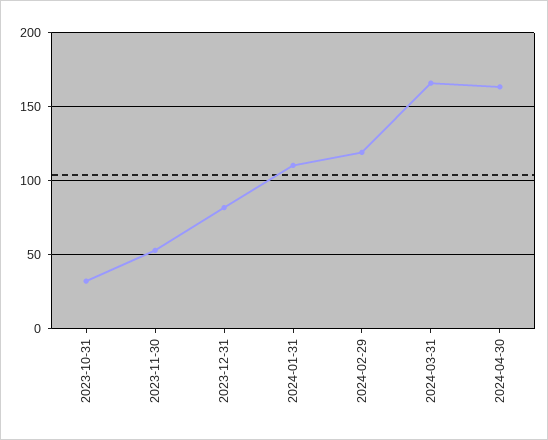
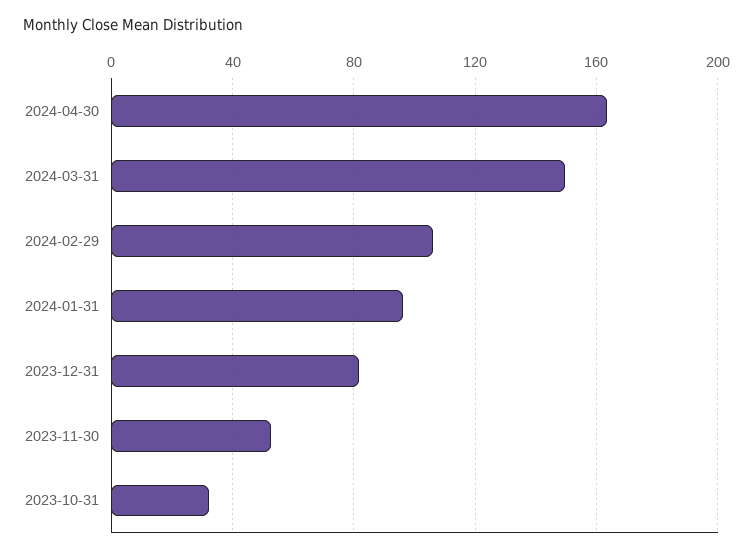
2024-01-31: 110 -> 95
2024-02-29: 120 -> 105
2024-03-31: 165 -> 150

